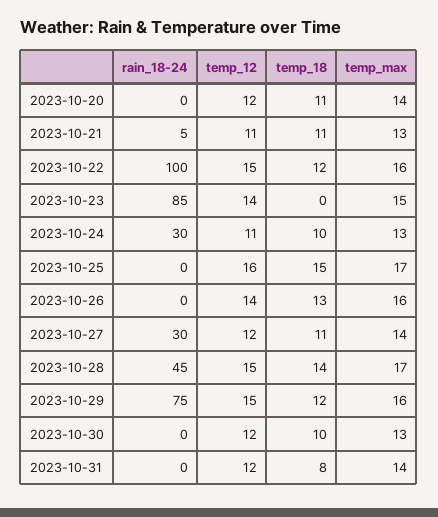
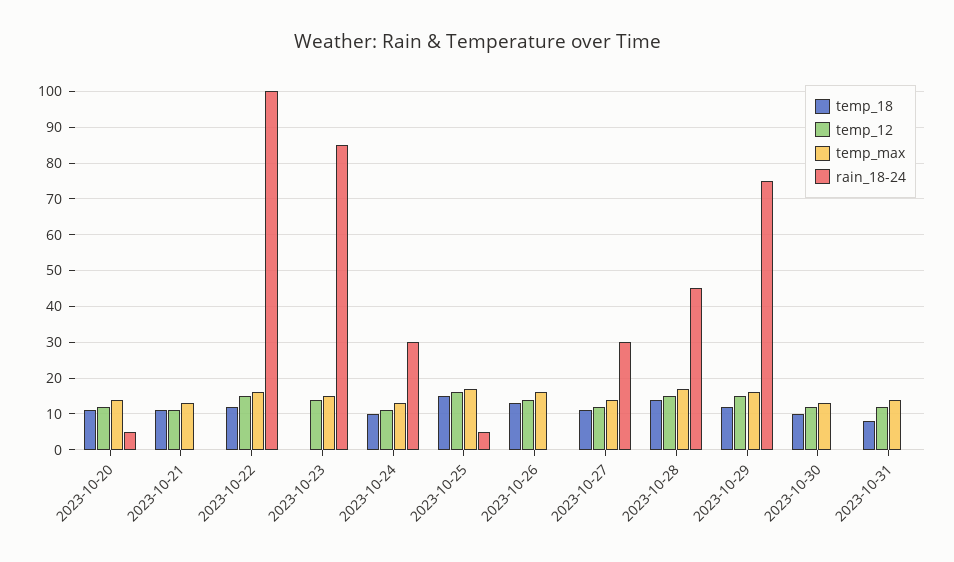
rain_18-24, 2023-10-20: 0 -> 5
rain_18-24, 2023-10-21: 5 -> 0
rain_18-24, 2023-10-25: 0 -> 5

